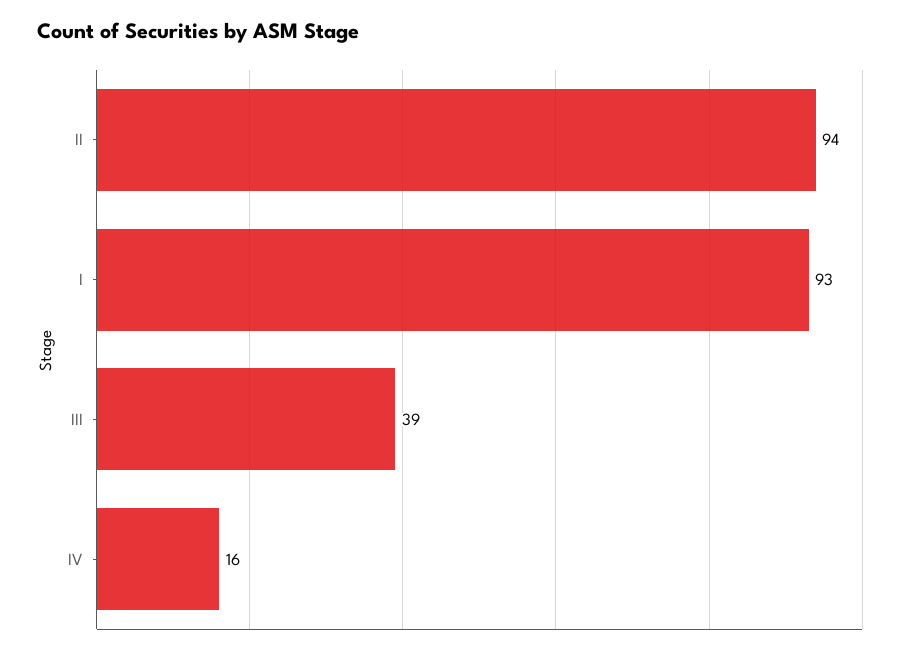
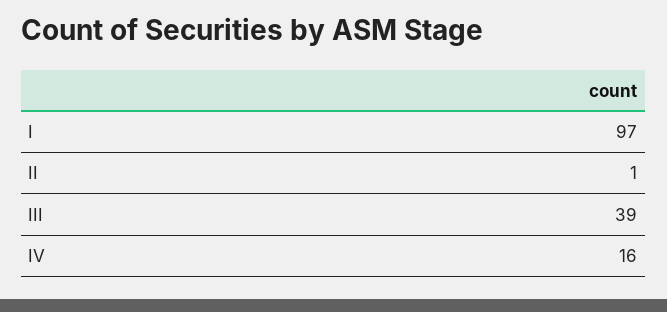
II: 94 -> 1
I: 93 -> 97

